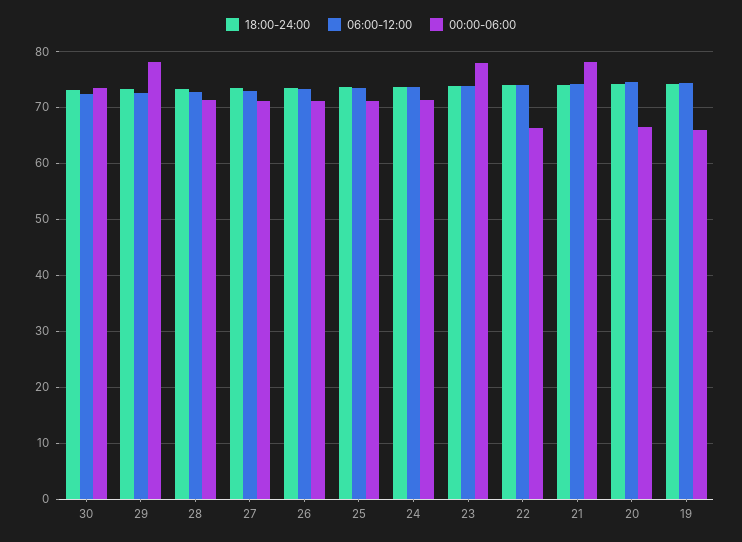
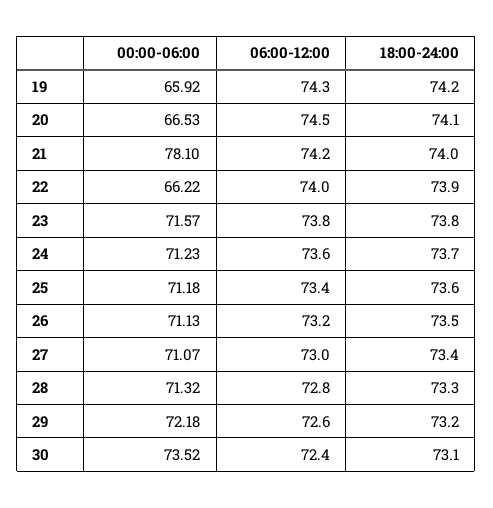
00:00-06:00, 29: 78 -> 72.18
00:00-06:00, 23: 78 -> 71.57

